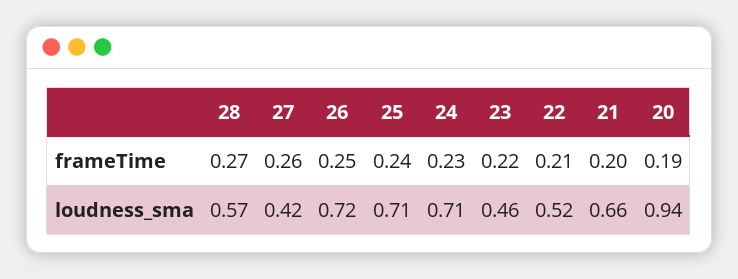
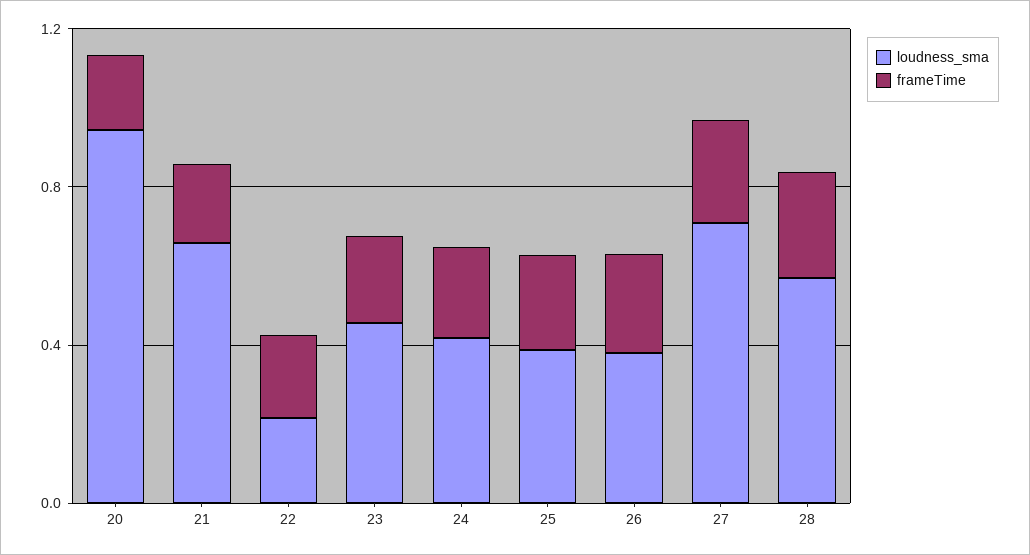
loudness_sma, 27: 0.42 -> 0.7
loudness_sma, 26: 0.72 -> 0.4
loudness_sma, 25: 0.71 -> 0.4
loudness_sma, 24: 0.71 -> 0.4
loudness_sma, 22: 0.52 -> 0.2

